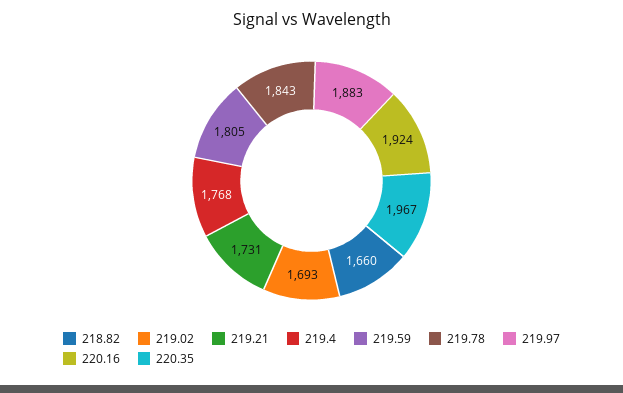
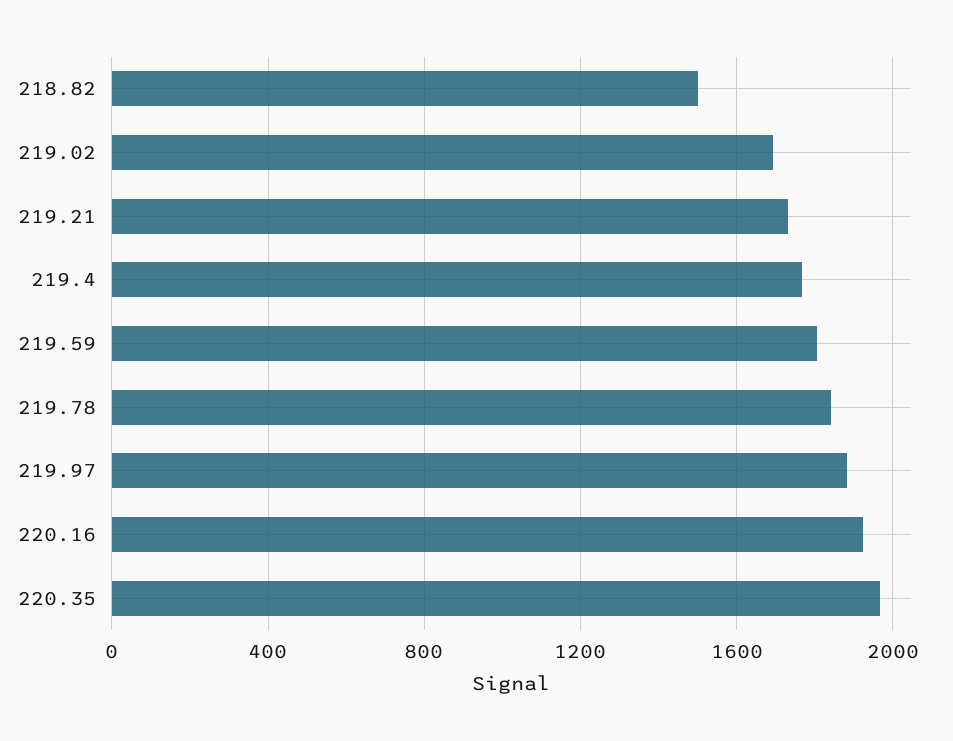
218.82: 1660 -> 1500

